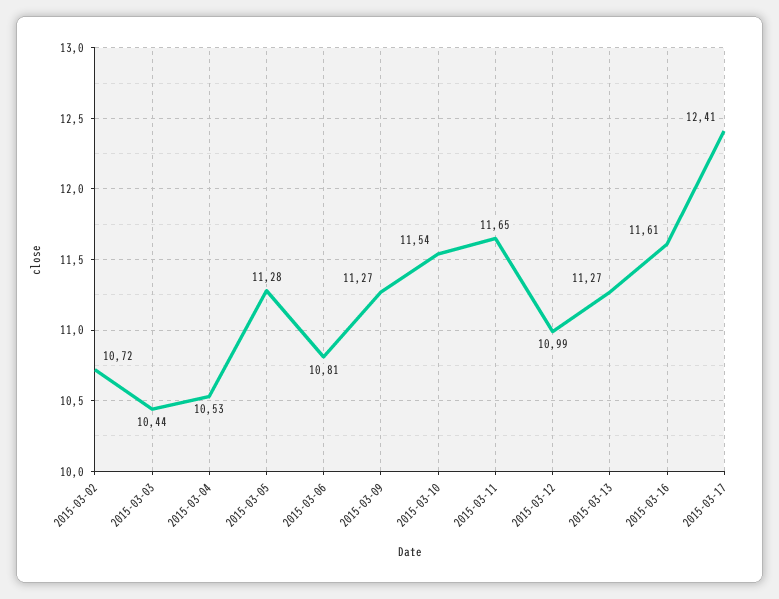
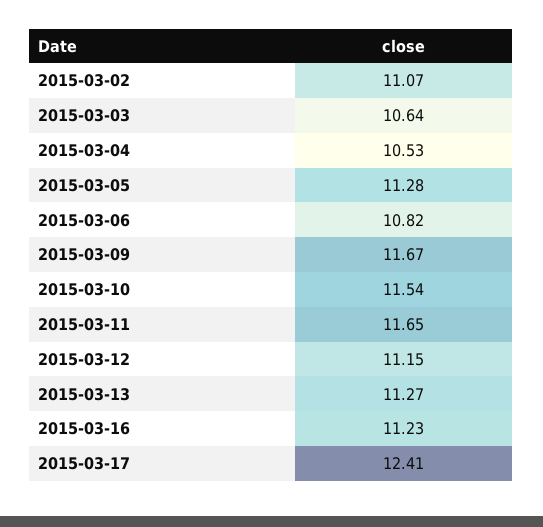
2015-03-02: 10.72 -> 11.07
2015-03-03: 10.44 -> 10.64
2015-03-06: 10.81 -> 10.82
2015-03-09: 11.27 -> 11.67
2015-03-12: 10.99 -> 11.15
2015-03-16: 11.61 -> 11.23

